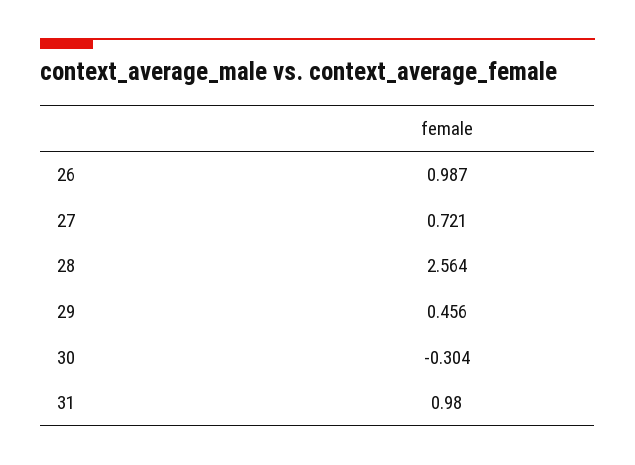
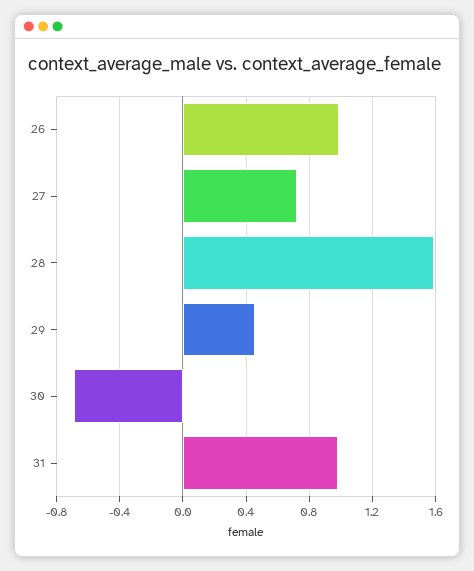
28: 2.564 -> 1.6
30: -0.304 -> -0.7

